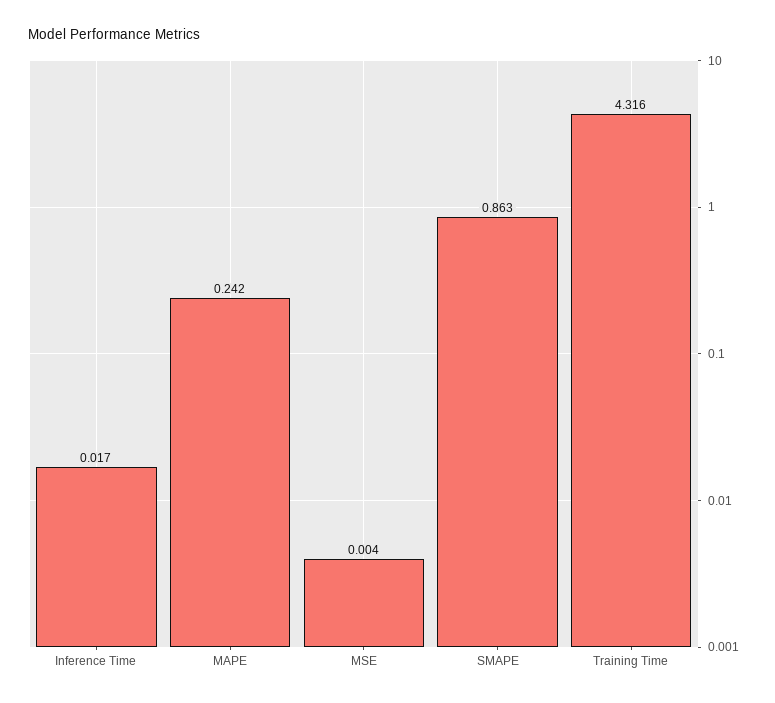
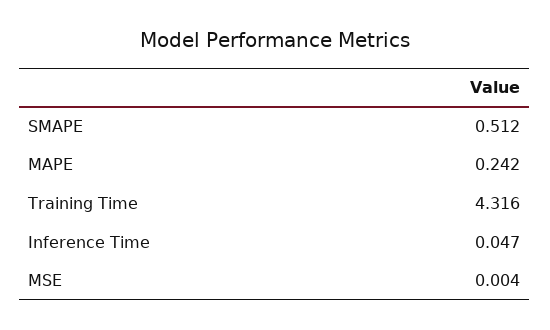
Inference Time: 0.017 -> 0.047
SMAPE: 0.863 -> 0.512

